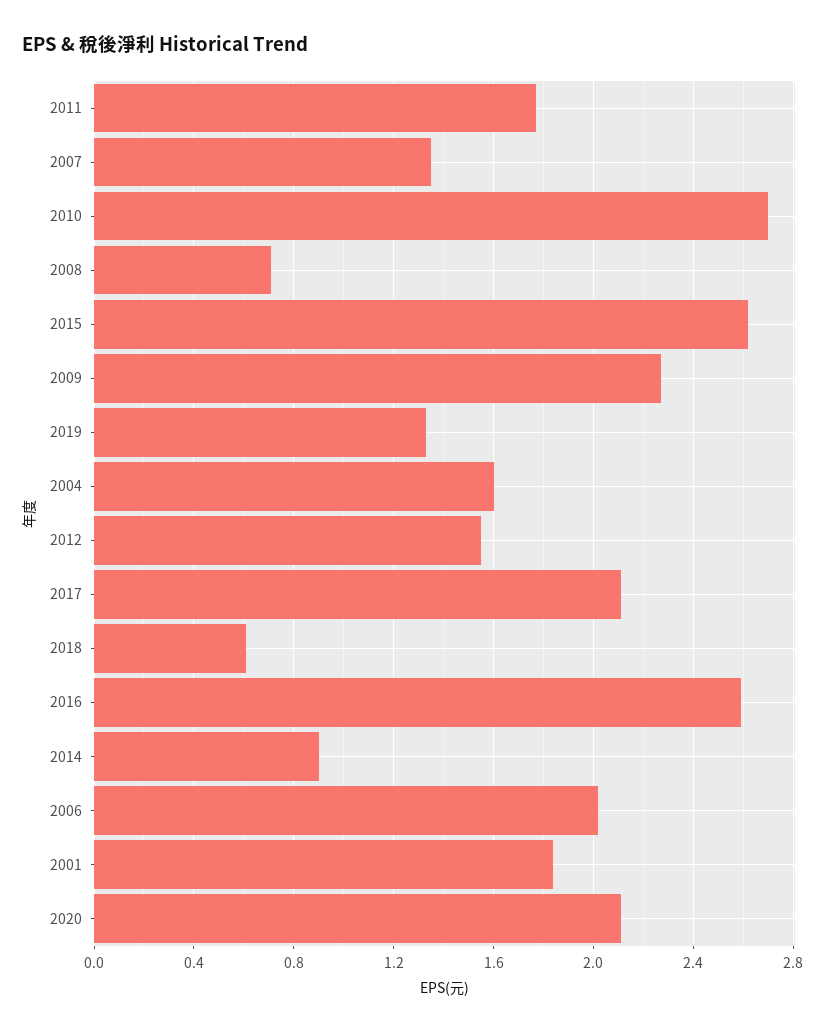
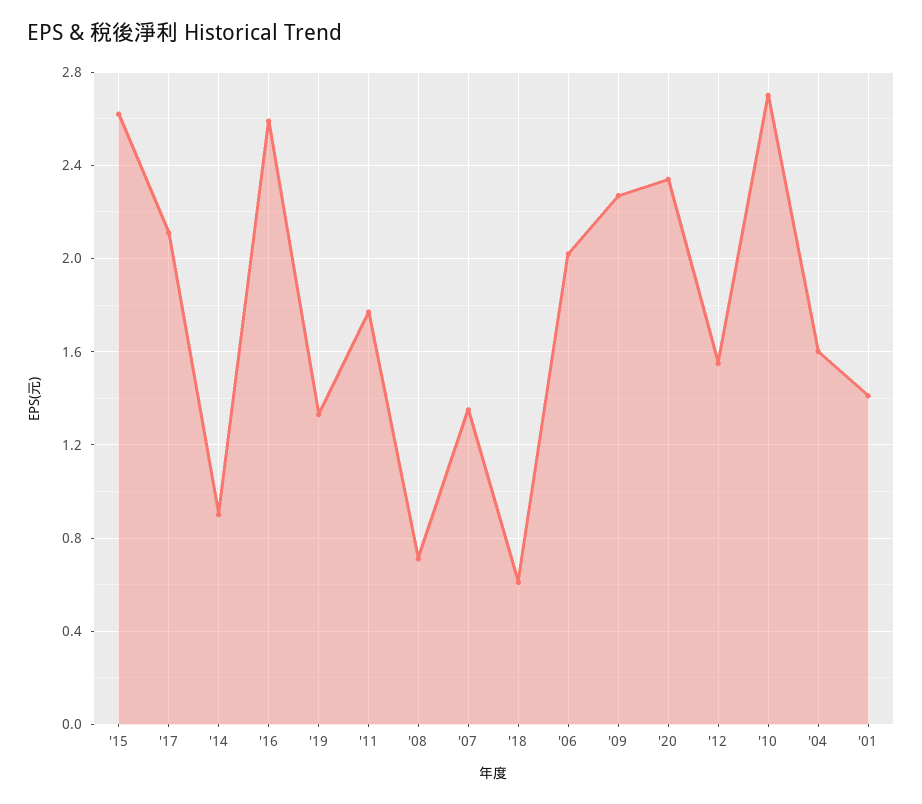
2001: 1.85 -> 1.4
2020: 2.1 -> 2.35

